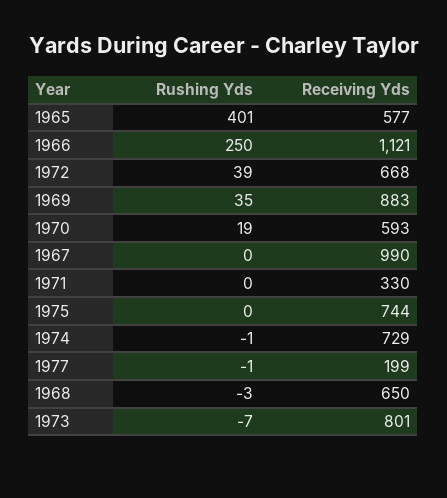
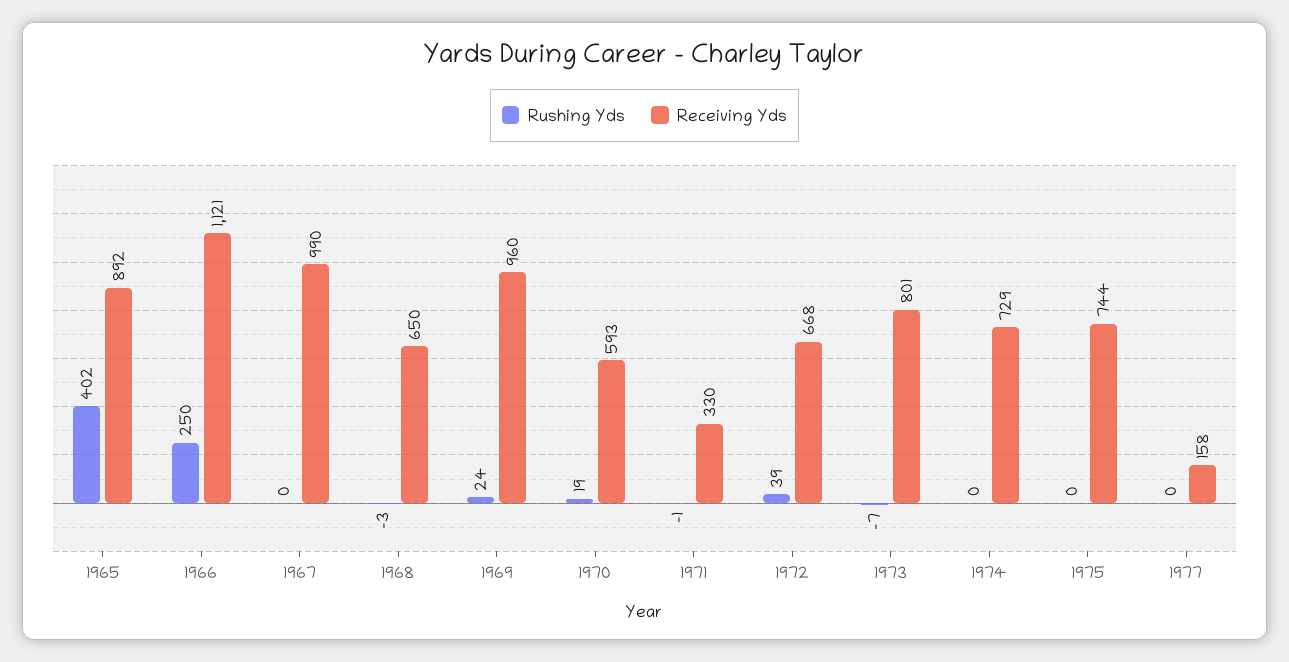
Rushing Yds, 1965: 401 -> 402
Receiving Yds, 1965: 577 -> 892
Rushing Yds, 1969: 35 -> 24
Receiving Yds, 1969: 883 -> 960
Rushing Yds, 1971: 0 -> -1
Rushing Yds, 1974: -1 -> 0
Rushing Yds, 1977: -1 -> 0
Receiving Yds, 1977: 199 -> 158

